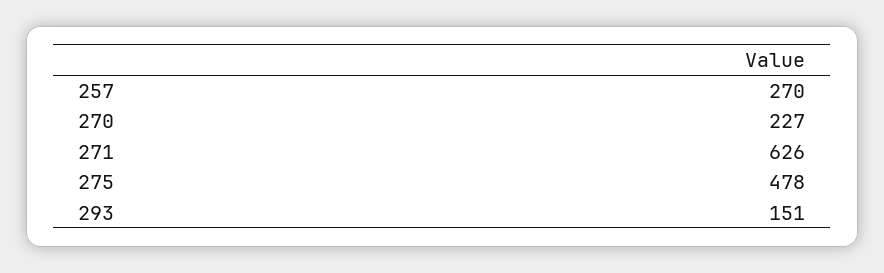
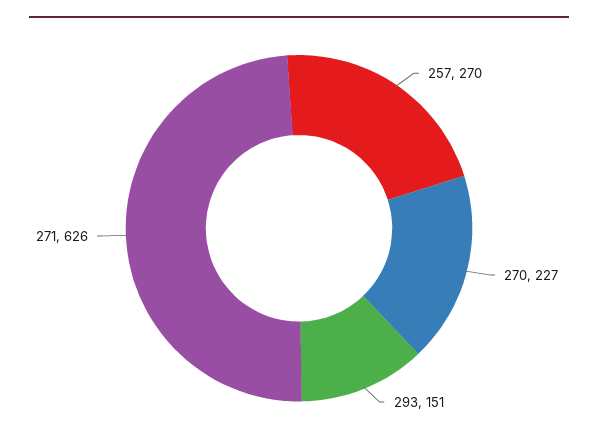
275: 478 -> none

